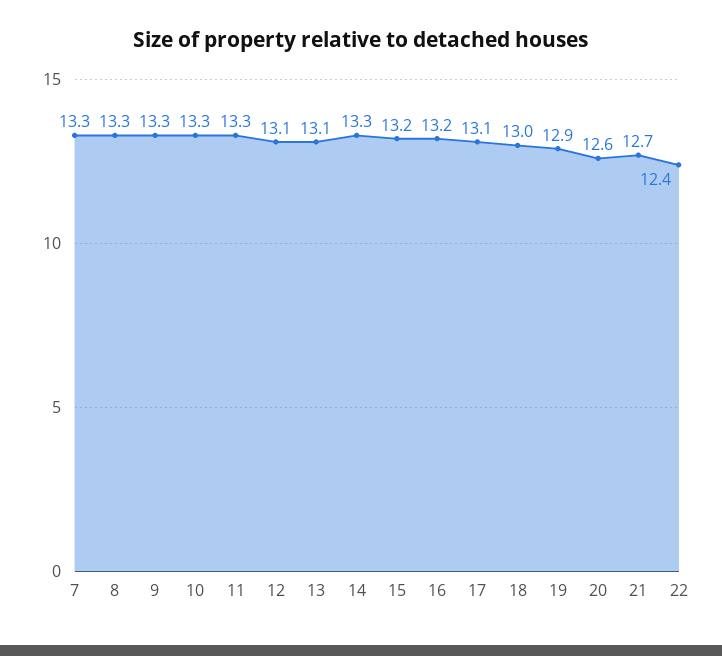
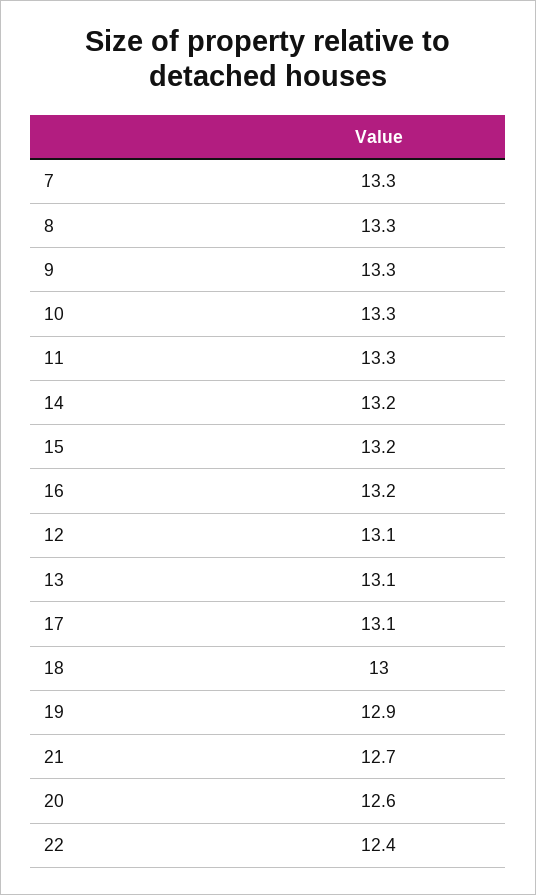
14: 13.3 -> 13.2

